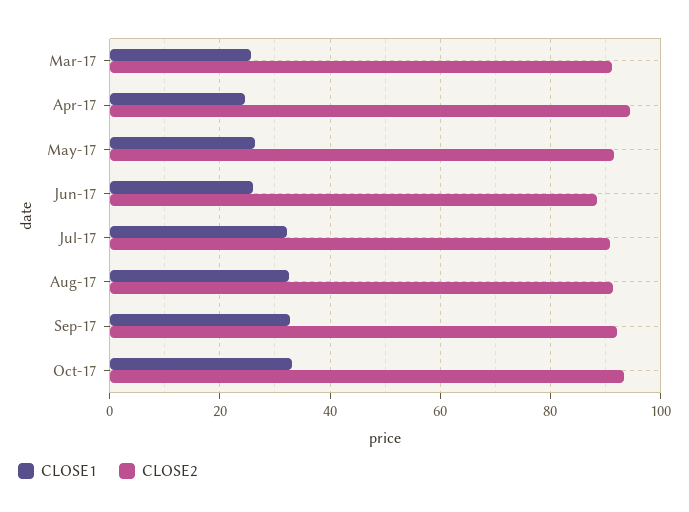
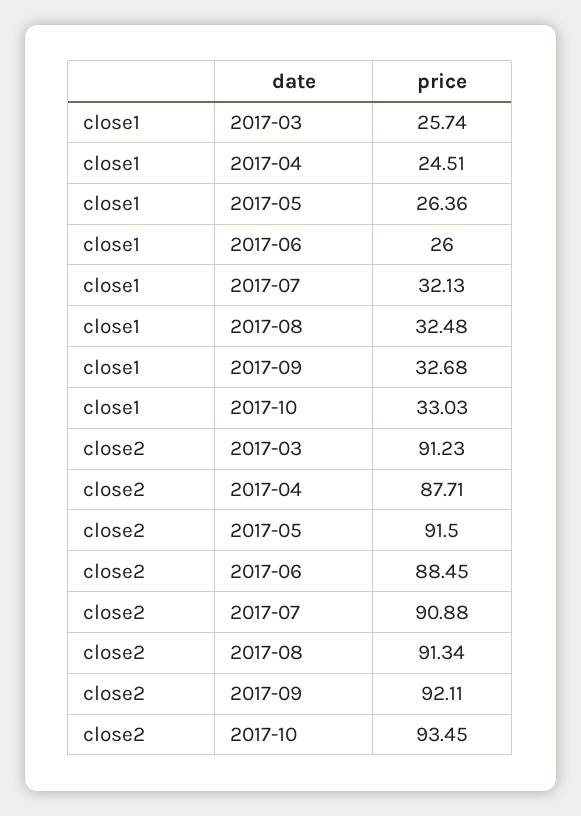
CLOSE2, Apr-17: 94 -> 87.71

